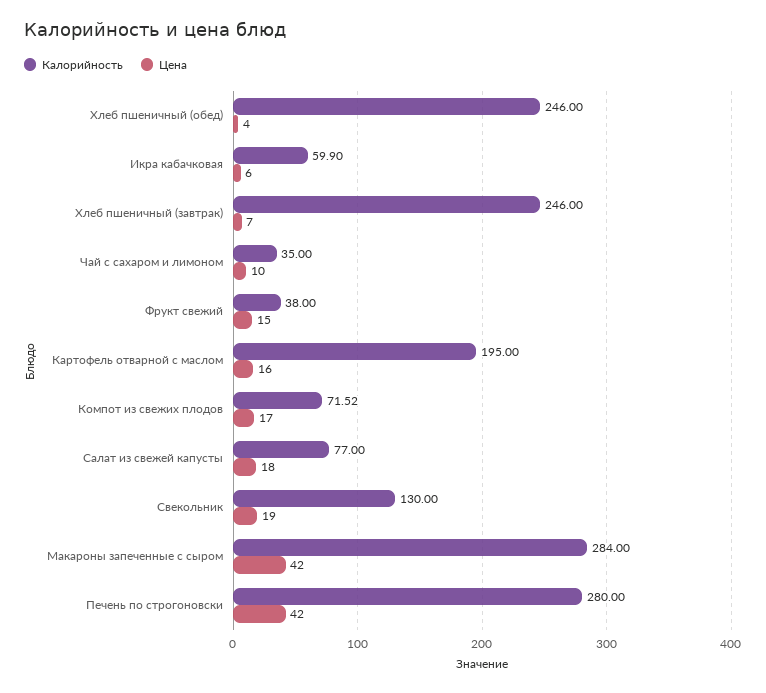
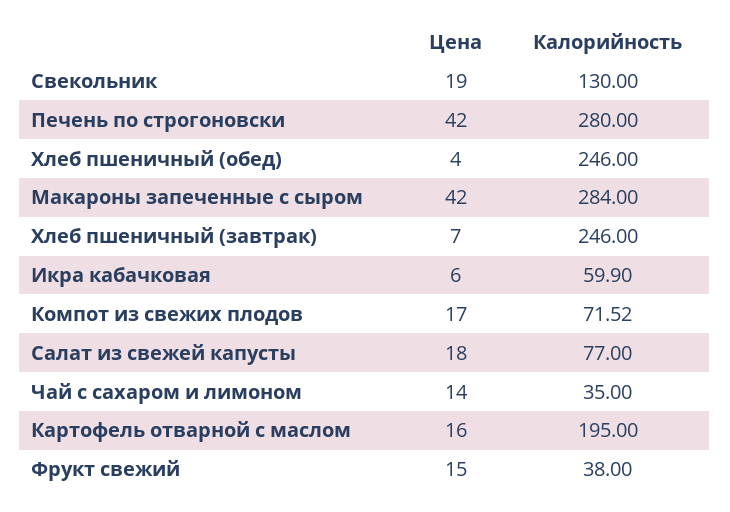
Цена, Чай с сахаром и лимоном: 10 -> 14

